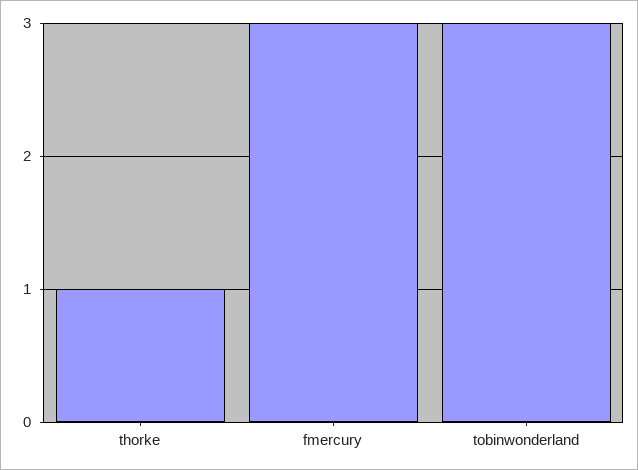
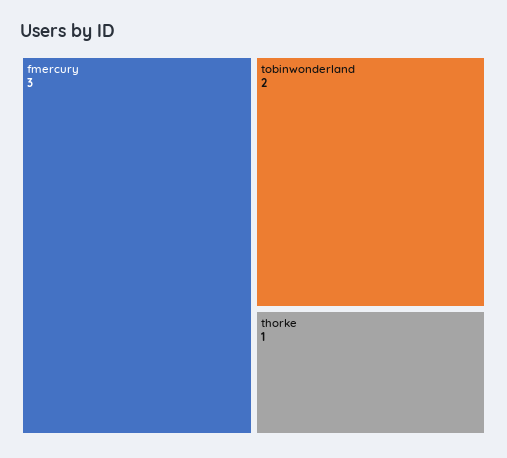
tobinwonderland: 3 -> 2

